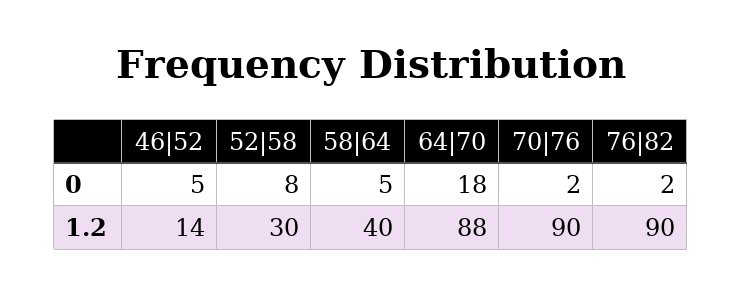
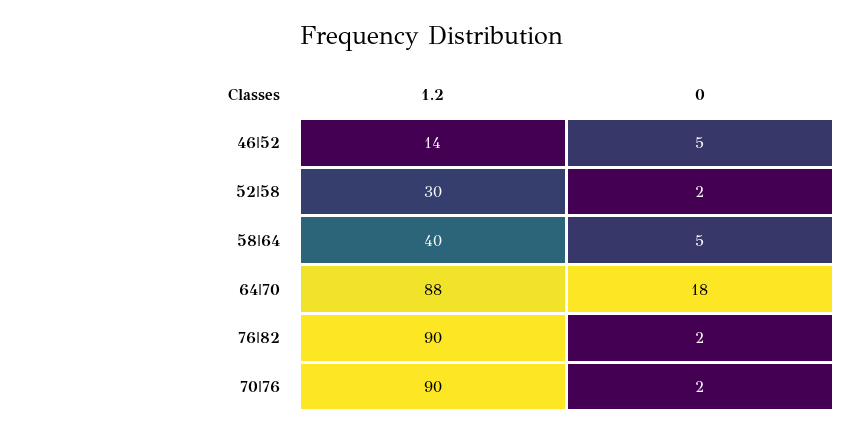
52|58, 0: 8 -> 2

